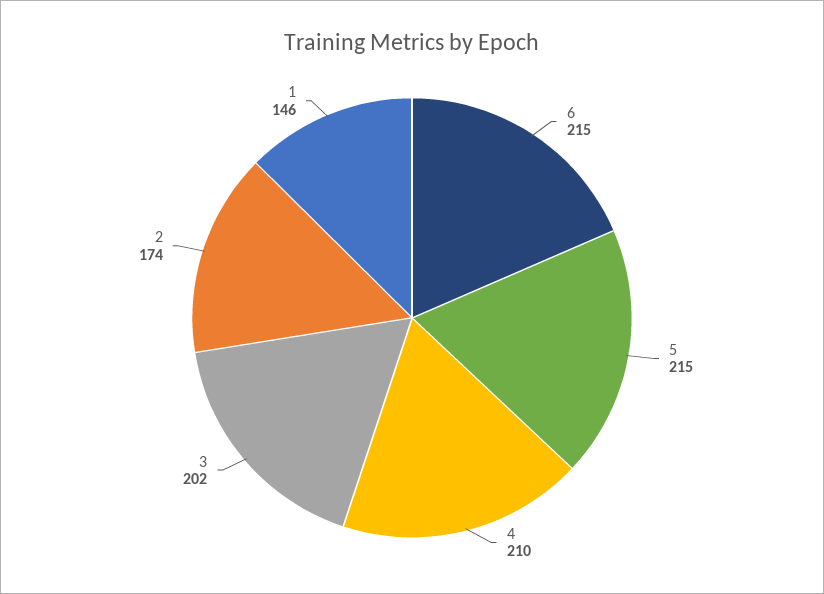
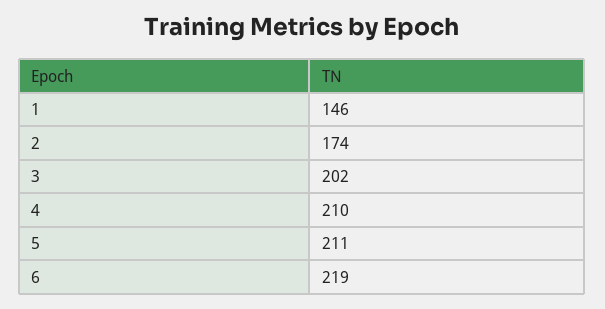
6: 215 -> 219
5: 215 -> 211

